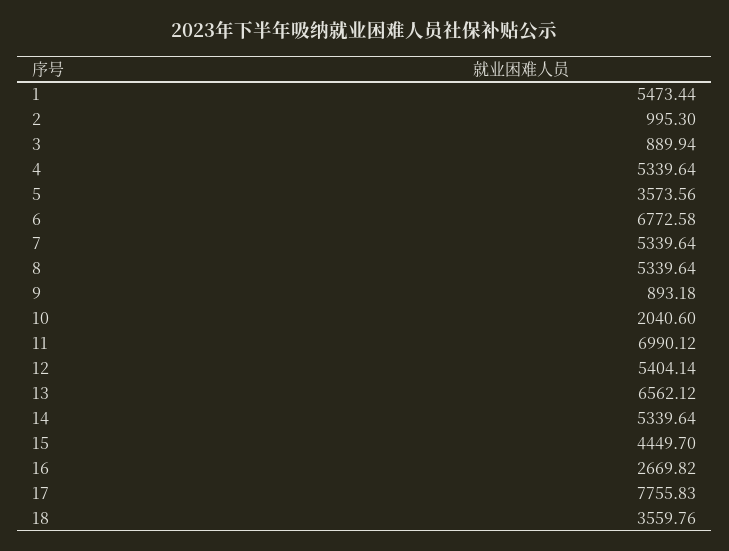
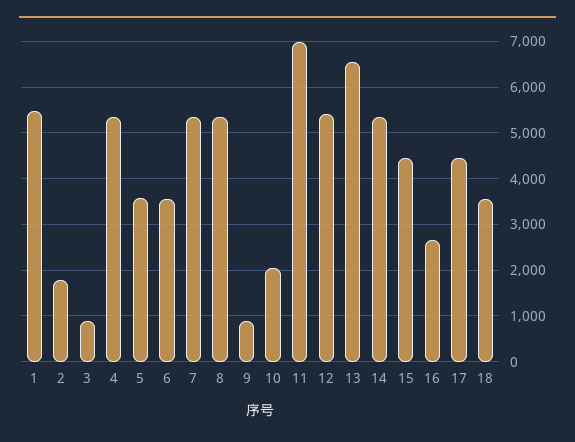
2: 995.3 -> 1800
6: 6772.58 -> 3600
17: 7755.83 -> 4400

